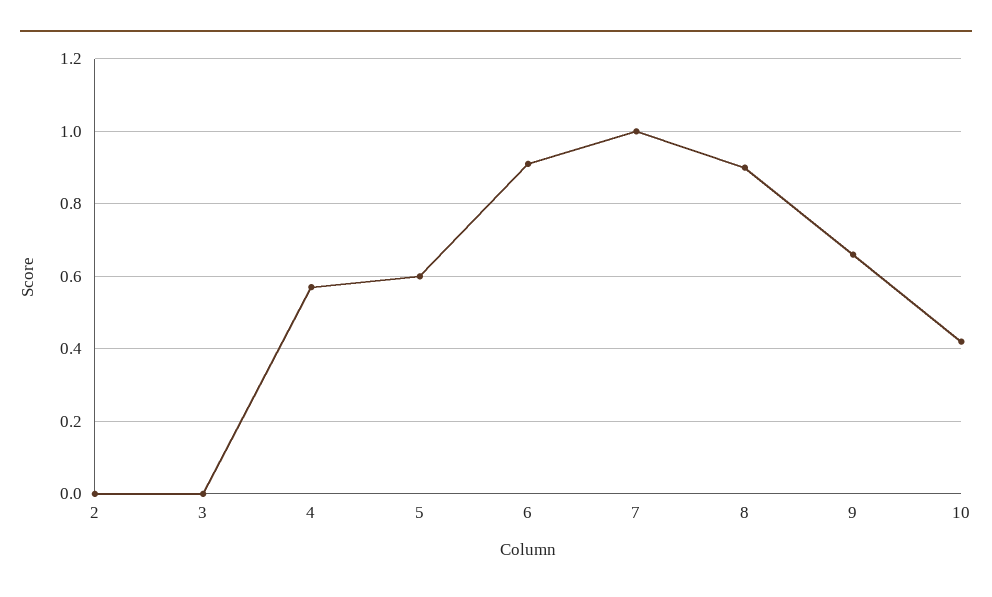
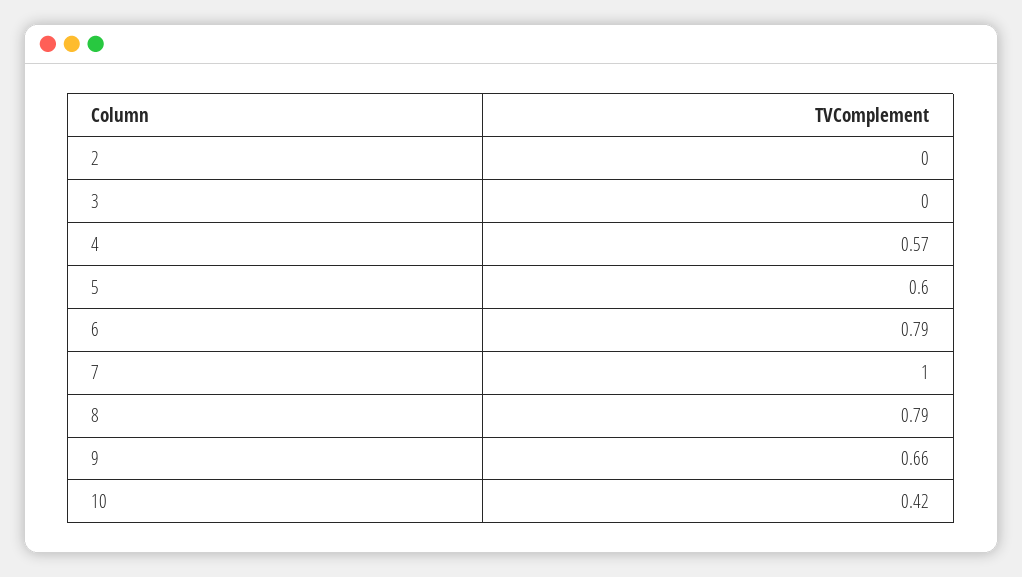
6: 0.9 -> 0.79
8: 0.9 -> 0.79

